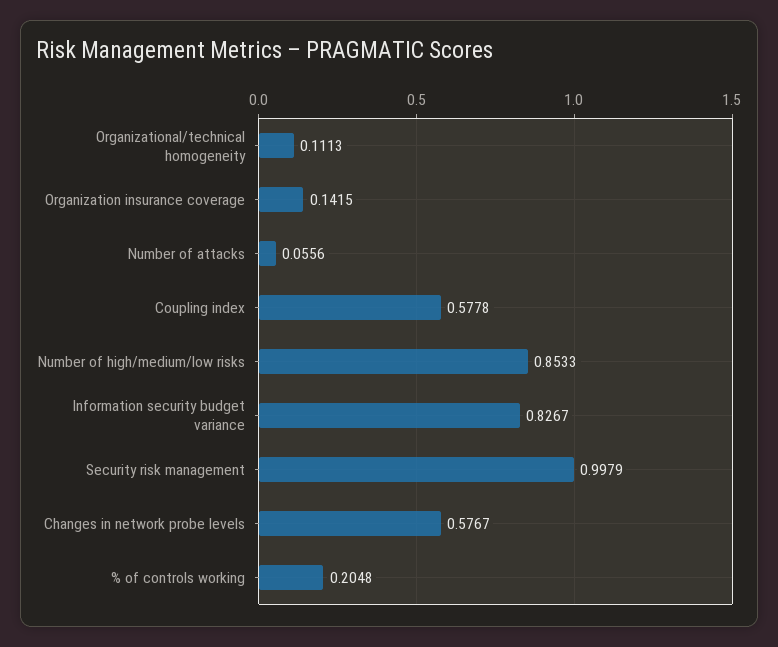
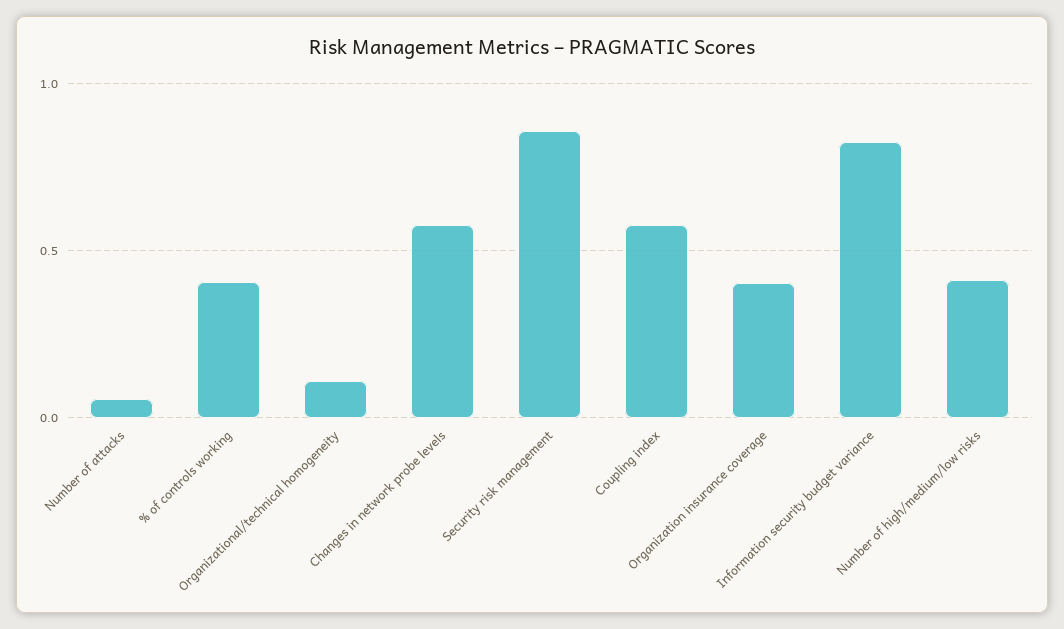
Organization insurance coverage: 0.1415 -> 0.4
Number of high/medium/low risks: 0.8533 -> 0.4
Security risk management: 0.9979 -> 0.85
% of controls working: 0.2048 -> 0.4

